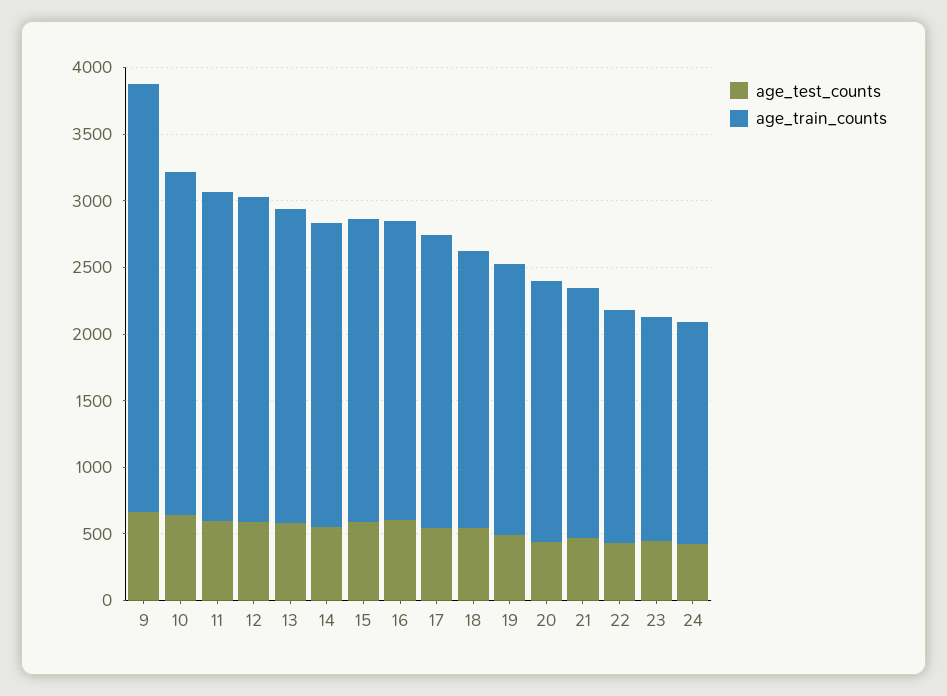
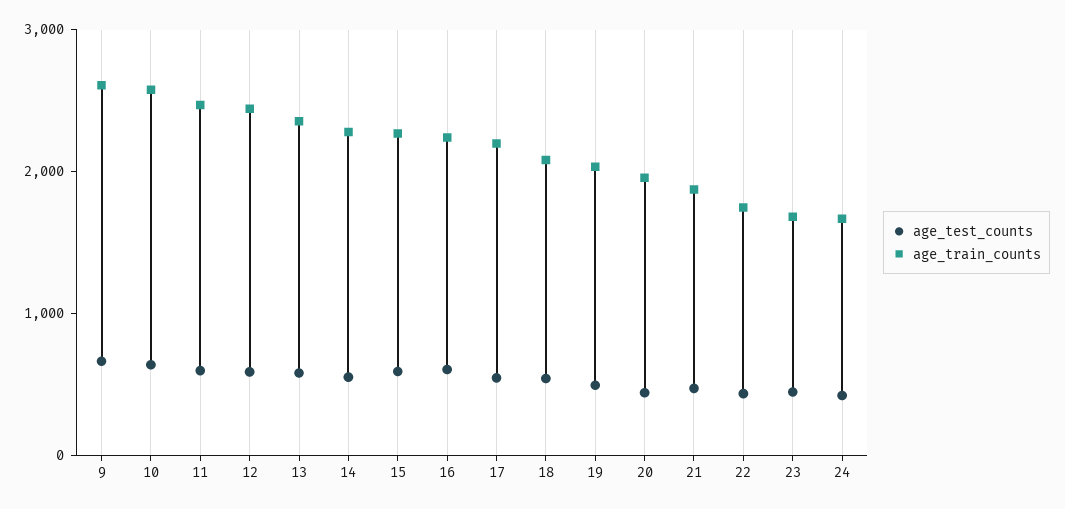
age_train_counts, 9: 3200 -> 2600

